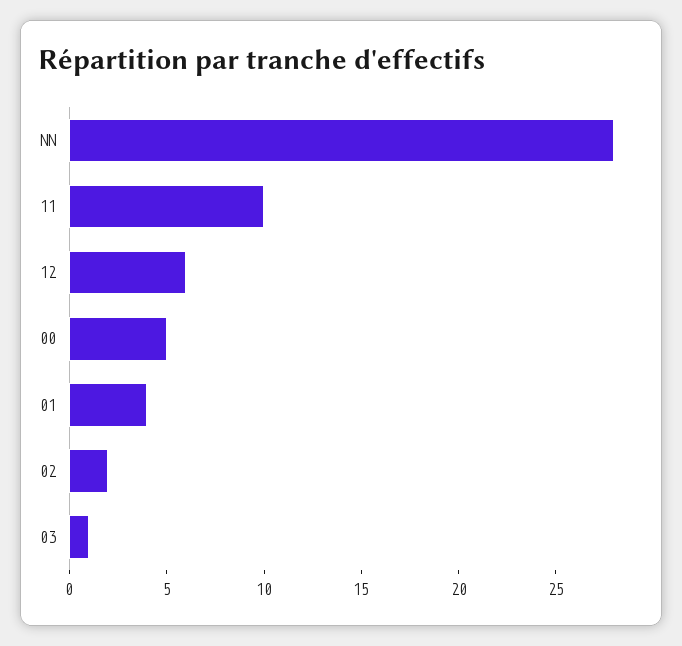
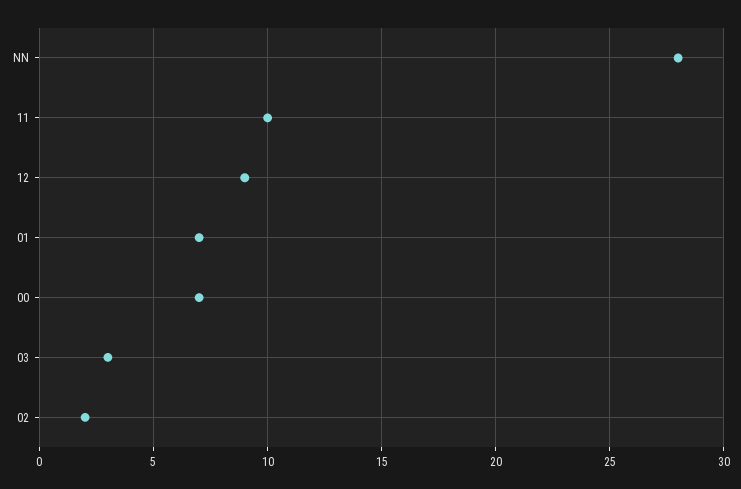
12: 6 -> 9
00: 5 -> 7
01: 4 -> 7
03: 1 -> 3

